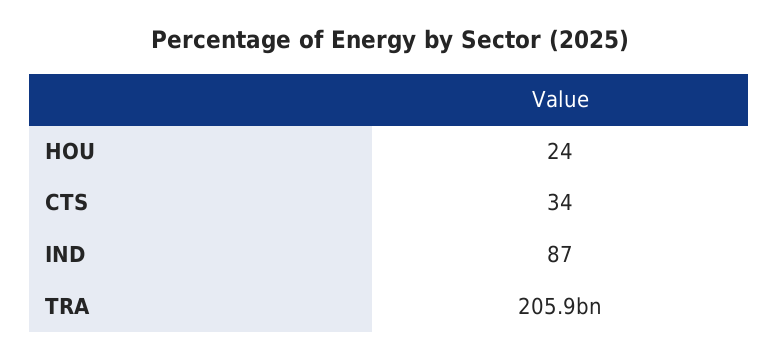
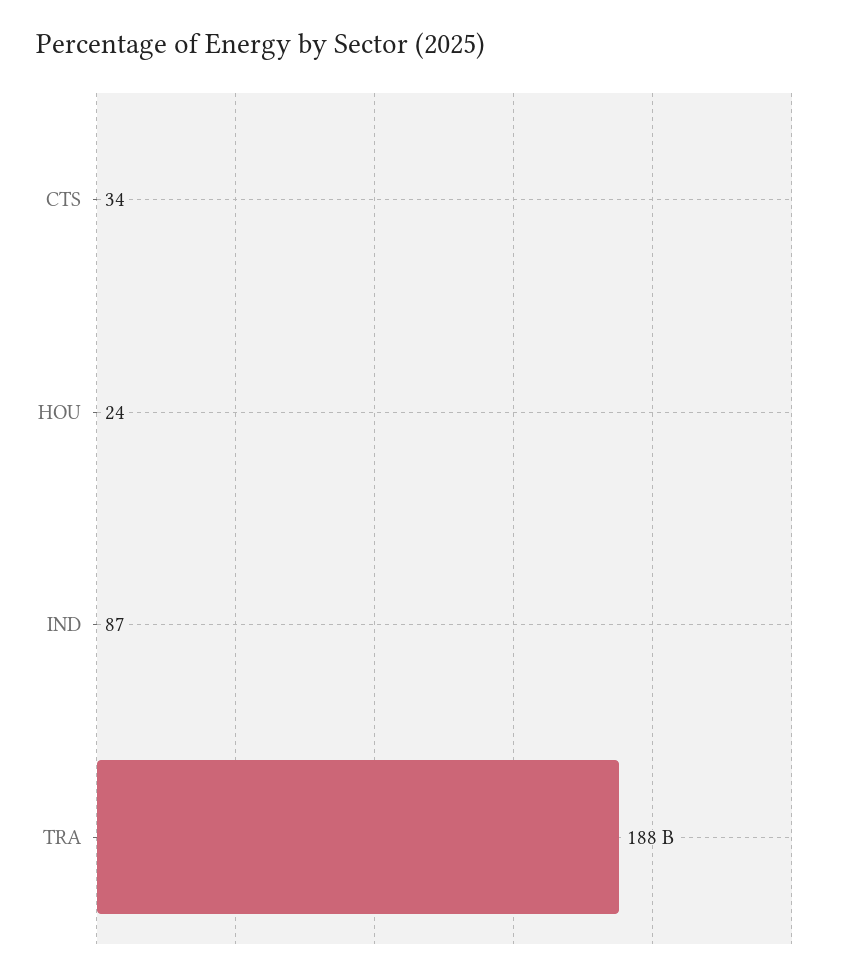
TRA: 205900000000 -> 188000000000

